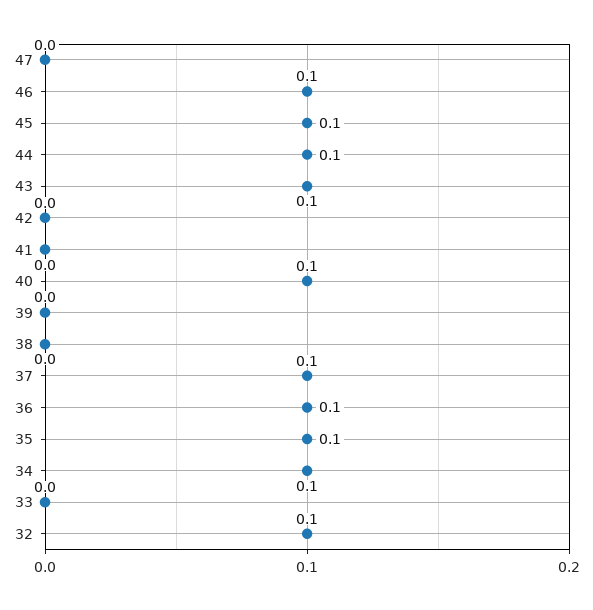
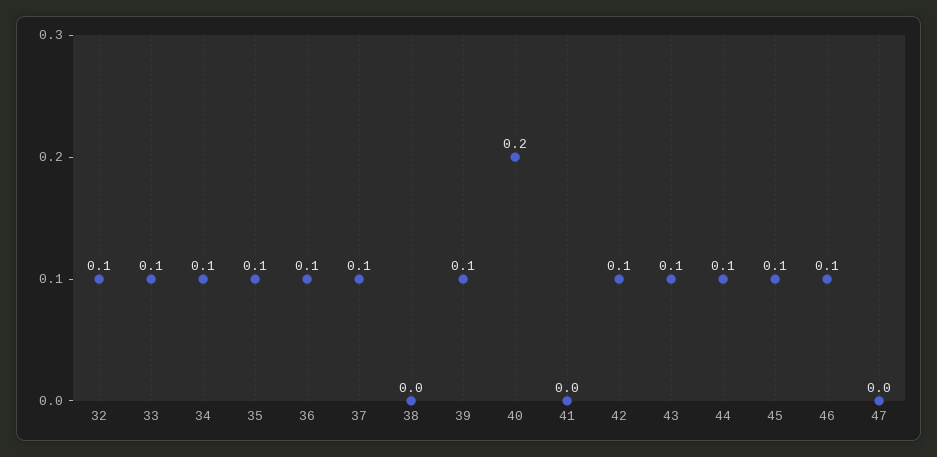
42: 0 -> 0.1
40: 0.1 -> 0.2
39: 0 -> 0.1
33: 0 -> 0.1

